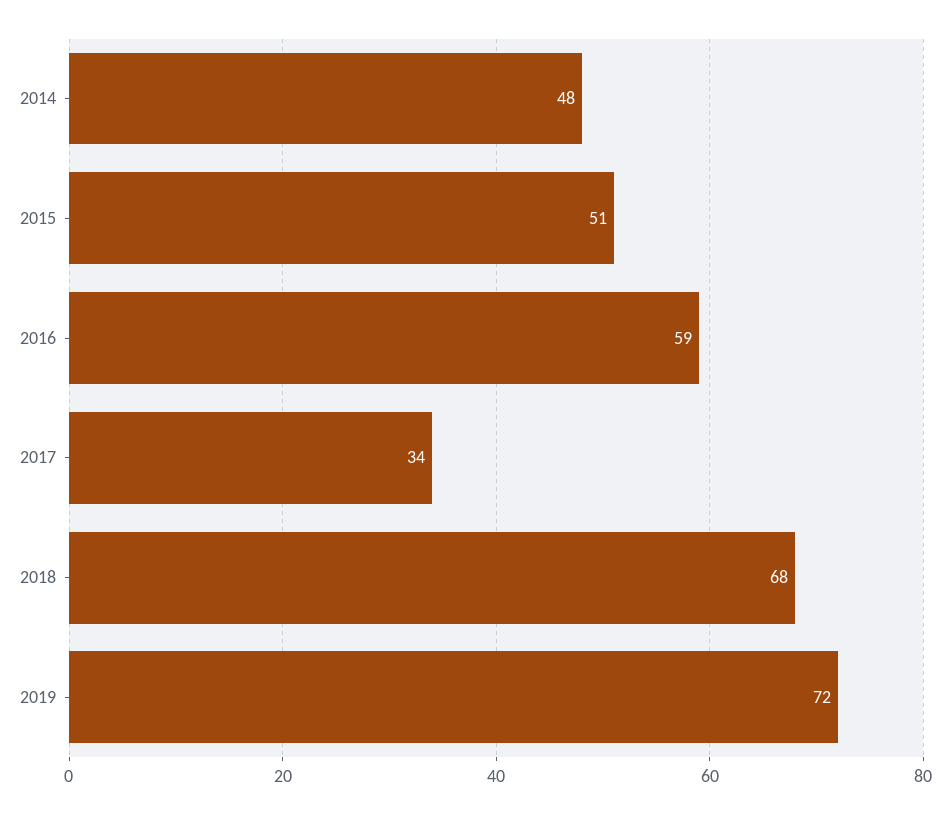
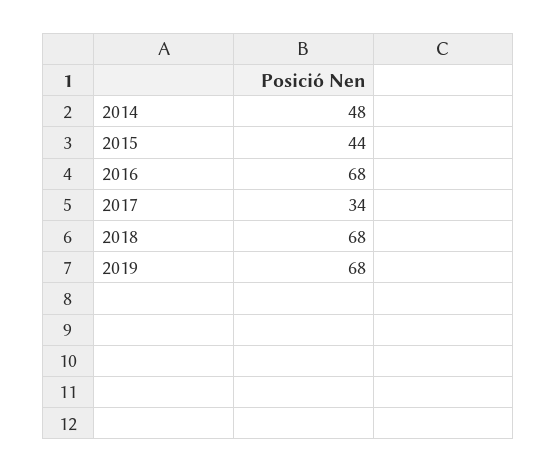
2015: 51 -> 44
2016: 59 -> 68
2019: 72 -> 68

